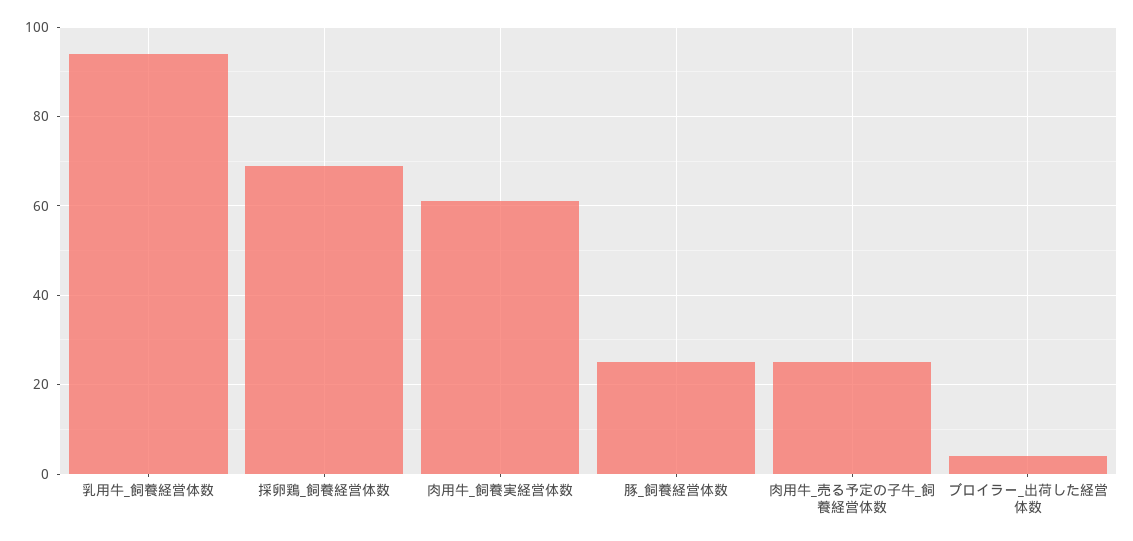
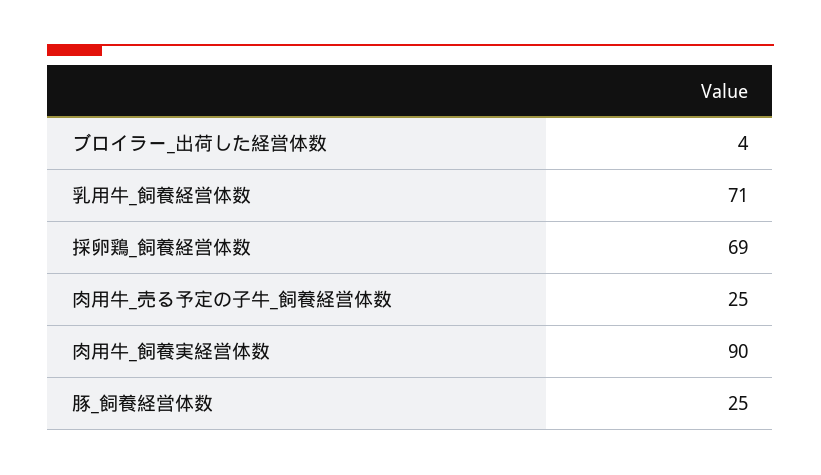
乳用牛_飼養経営体数: 95 -> 71
肉用牛_飼養実経営体数: 60 -> 90

